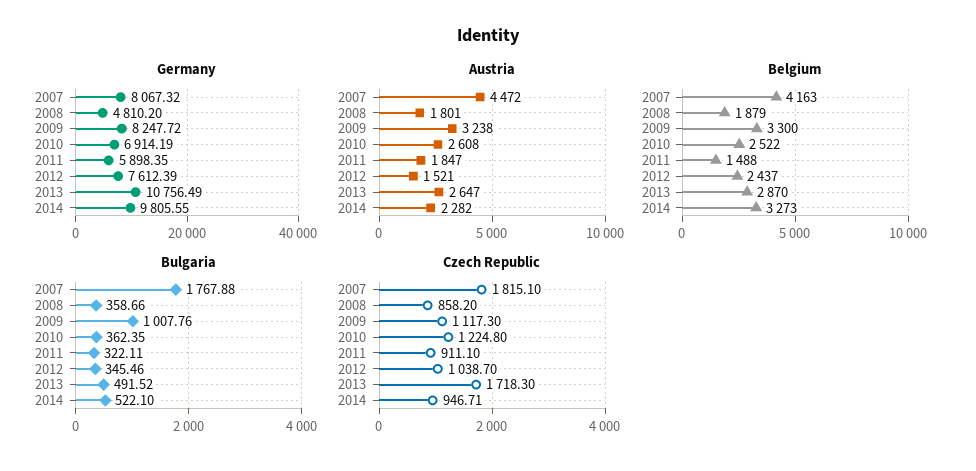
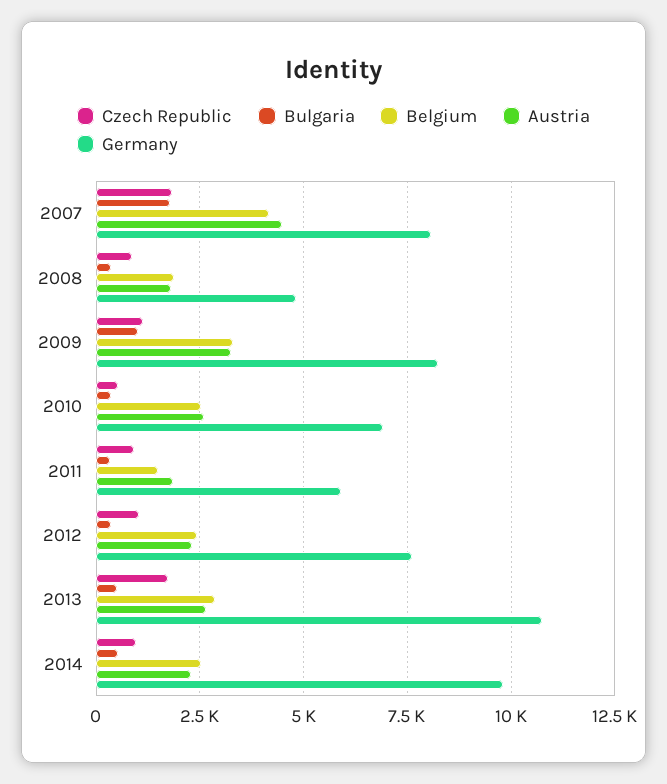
Austria, 2012: 1521 -> 2250
Belgium, 2014: 3273 -> 2500
Czech Republic, 2010: 1224.8 -> 500

